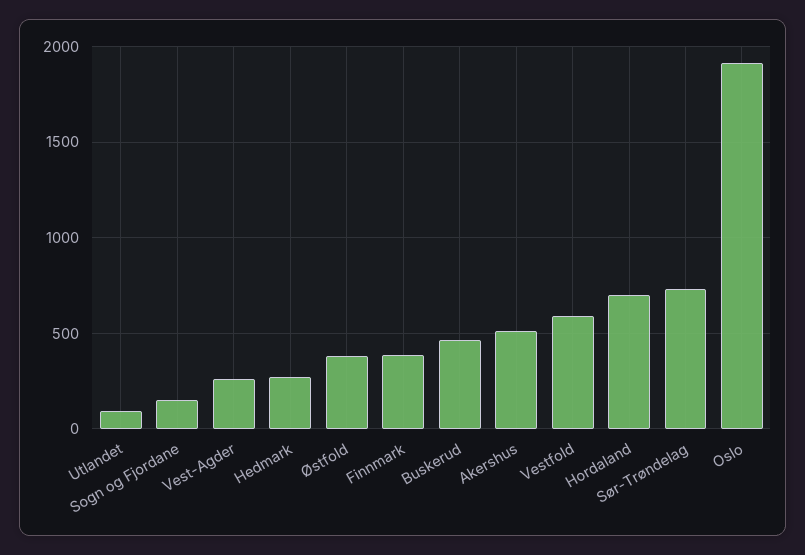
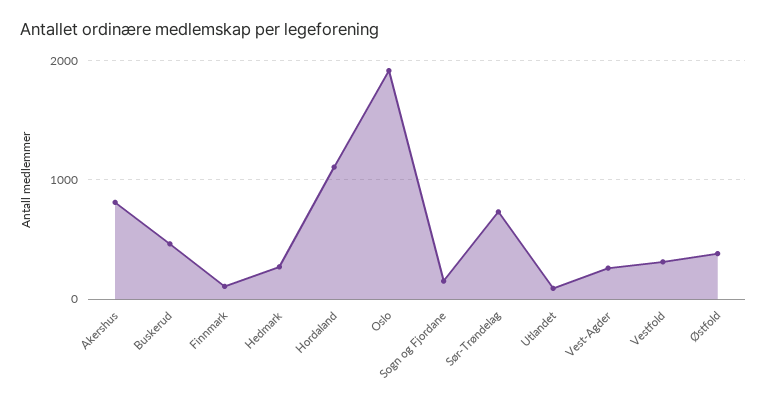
Finnmark: 400 -> 100
Akershus: 500 -> 800
Vestfold: 600 -> 300
Hordaland: 700 -> 1100

